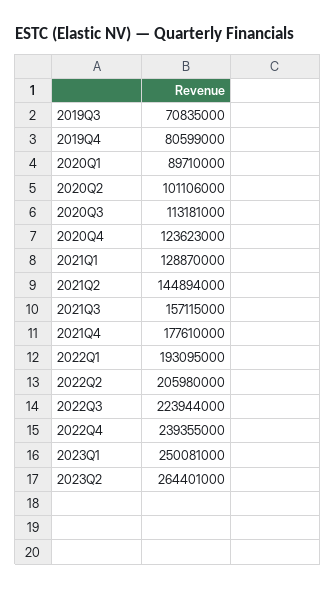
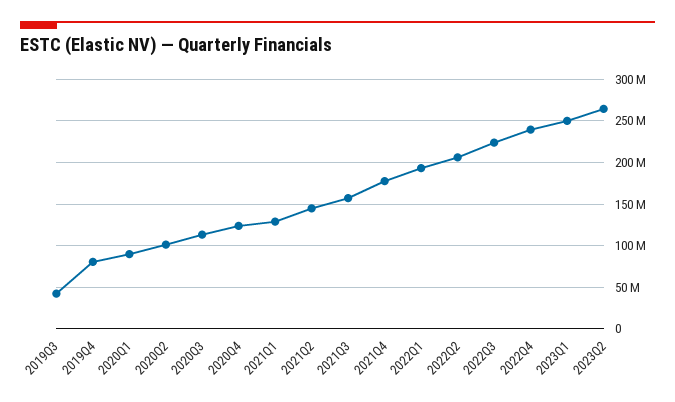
2019Q3: 70835000 -> 40000000

